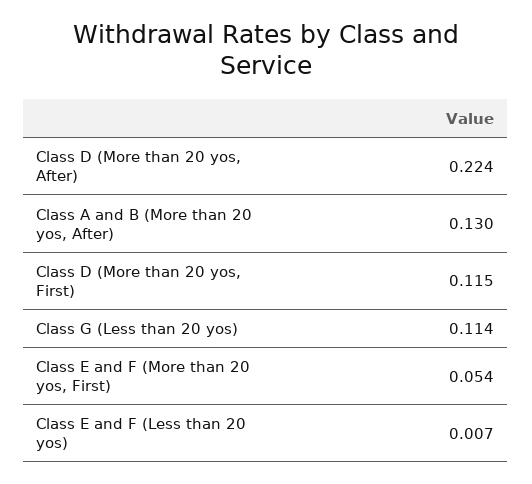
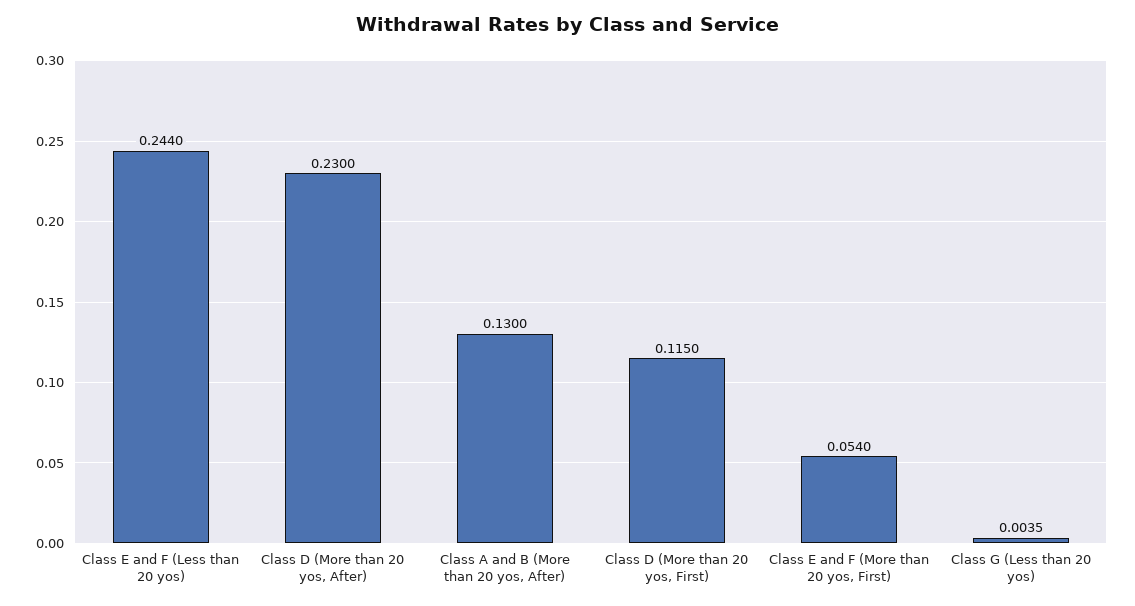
Class D (More than 20 yos, After): 0.224 -> 0.23
Class G (Less than 20 yos): 0.114 -> 0.0035
Class E and F (Less than 20 yos): 0.007 -> 0.244

